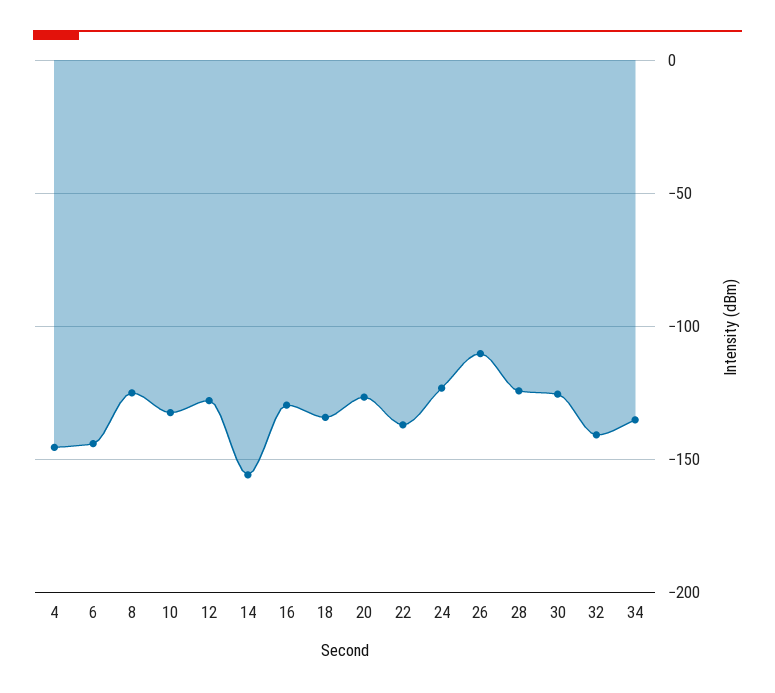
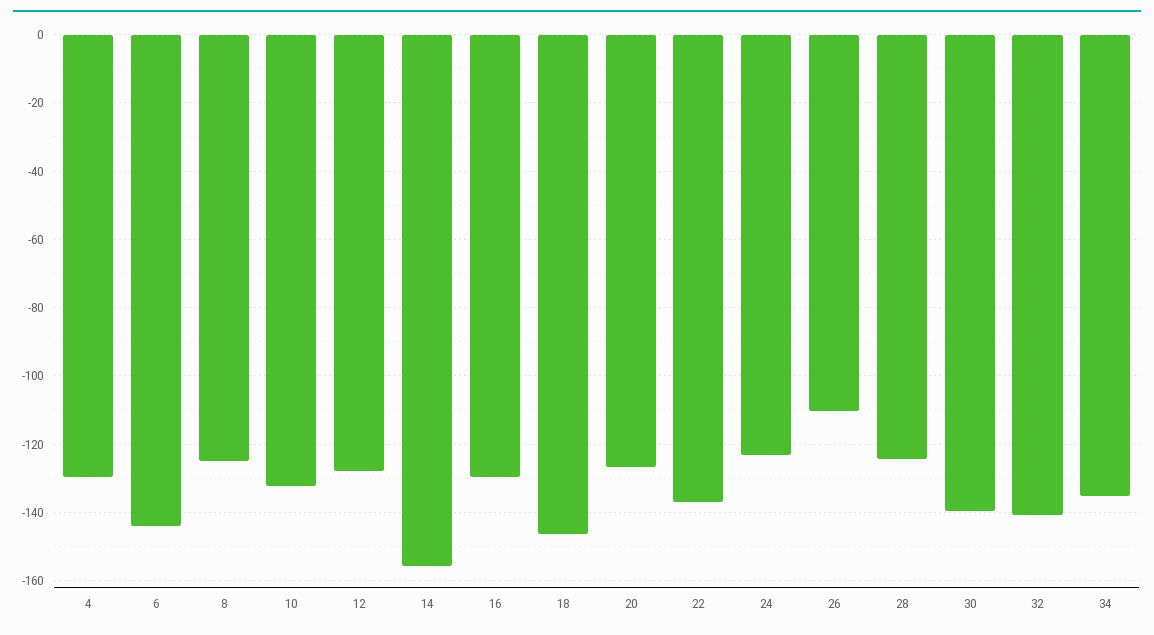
4: -145 -> -130
18: -135 -> -146
30: -125 -> -140

